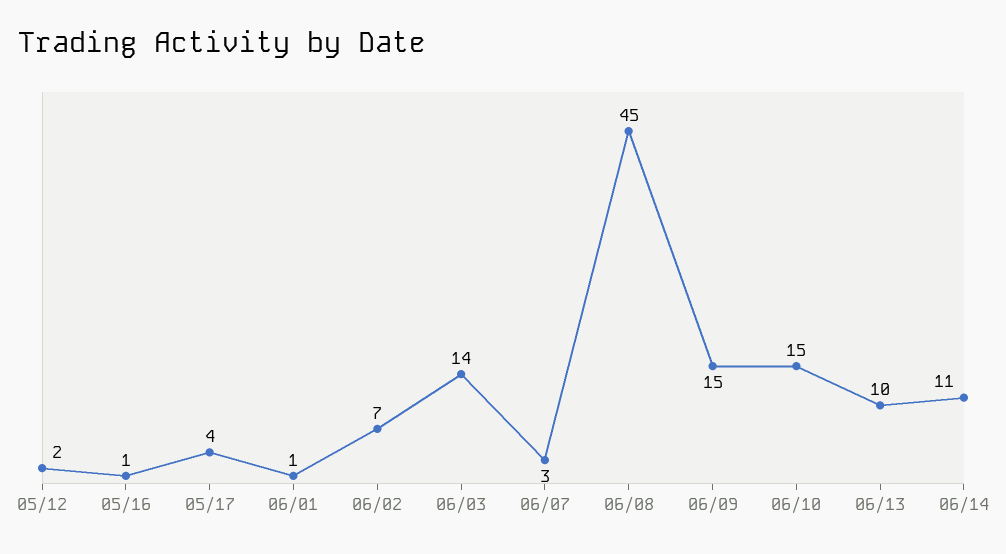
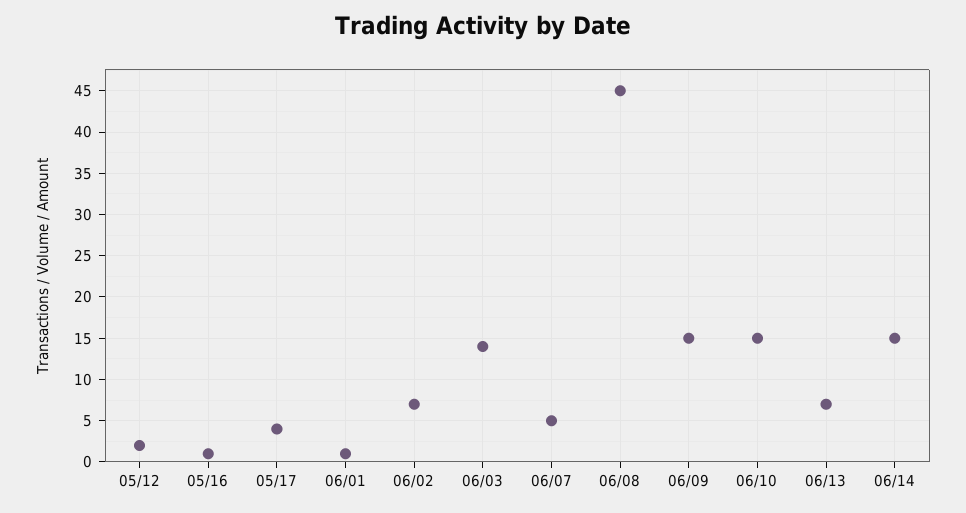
06/07: 3 -> 5
06/13: 10 -> 7
06/14: 11 -> 15

